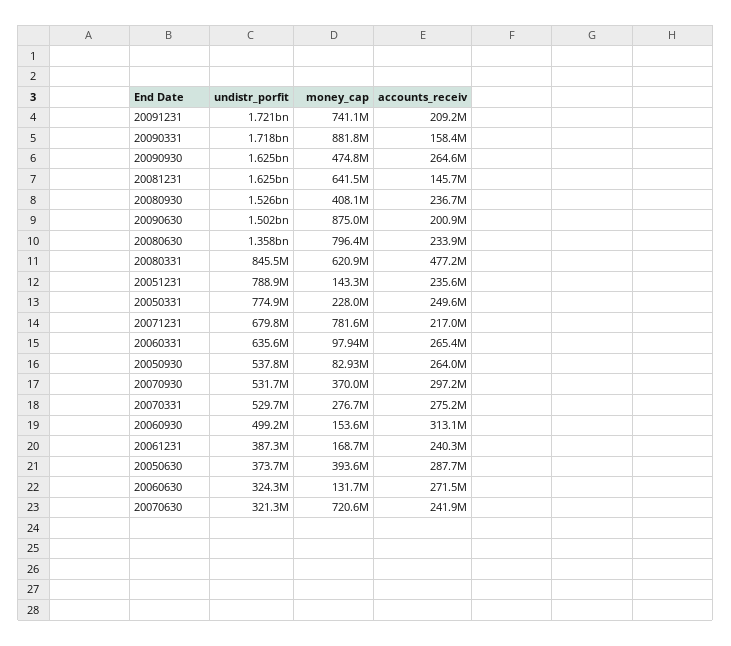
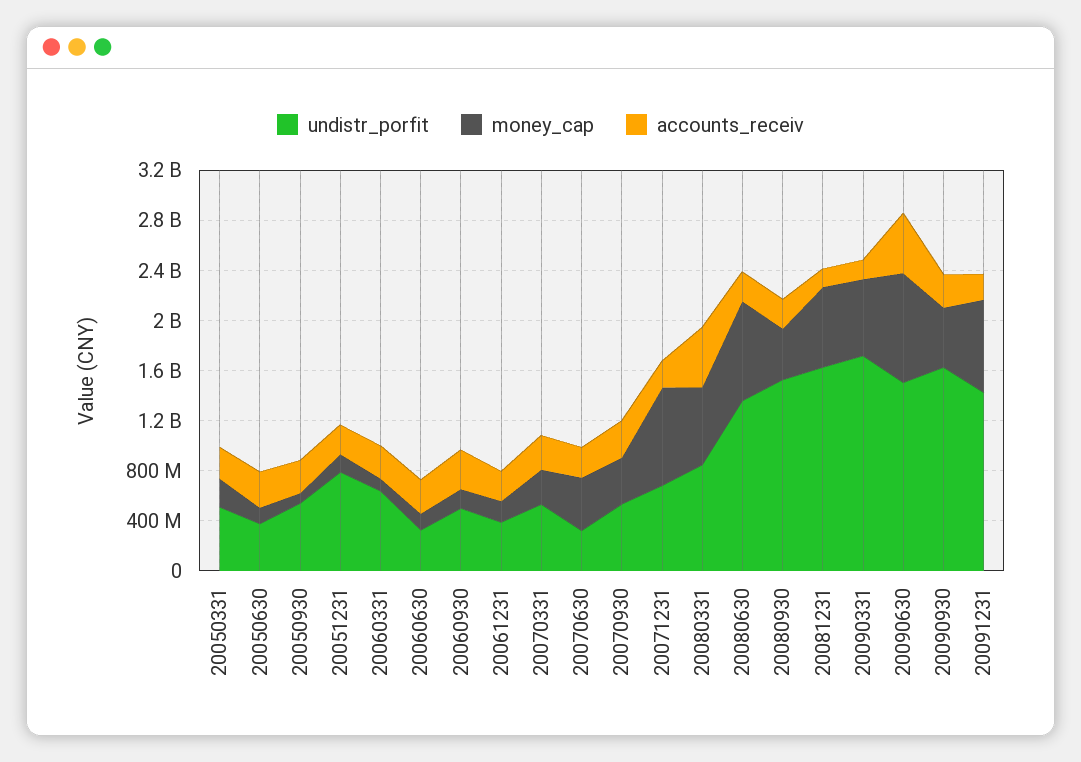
undistr_porfit, 20091231: 1721000000 -> 1400000000
money_cap, 20090331: 881800000 -> 600000000
accounts_receiv, 20090630: 200900000 -> 500000000
undistr_porfit, 20050331: 774900000 -> 500000000
money_cap, 20050630: 393600000 -> 100000000
money_cap, 20070630: 720600000 -> 400000000

